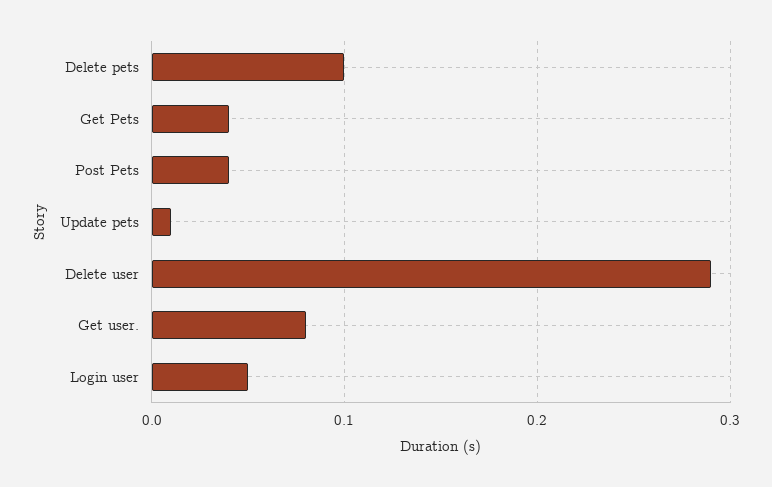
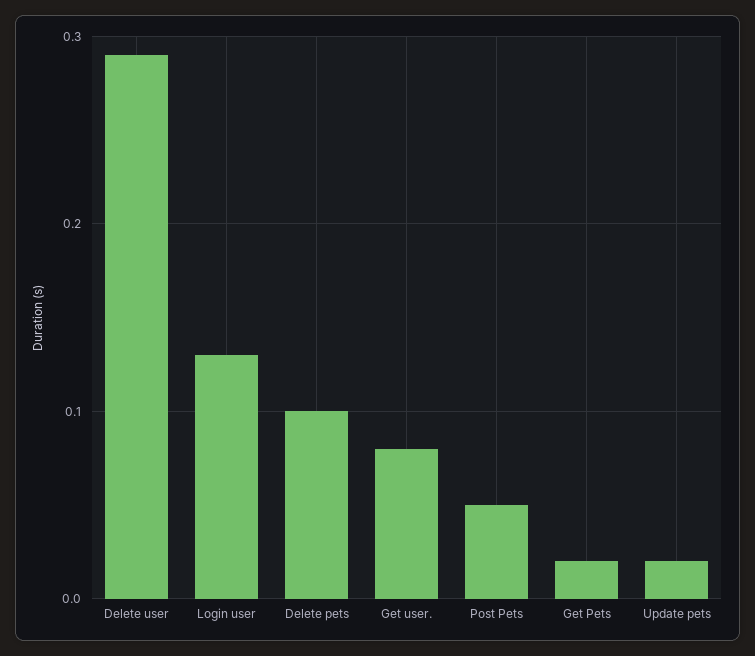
Get Pets: 0.04 -> 0.02
Post Pets: 0.04 -> 0.05
Update pets: 0.01 -> 0.02
Login user: 0.05 -> 0.13

